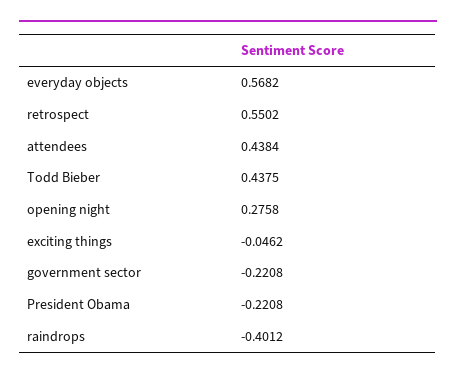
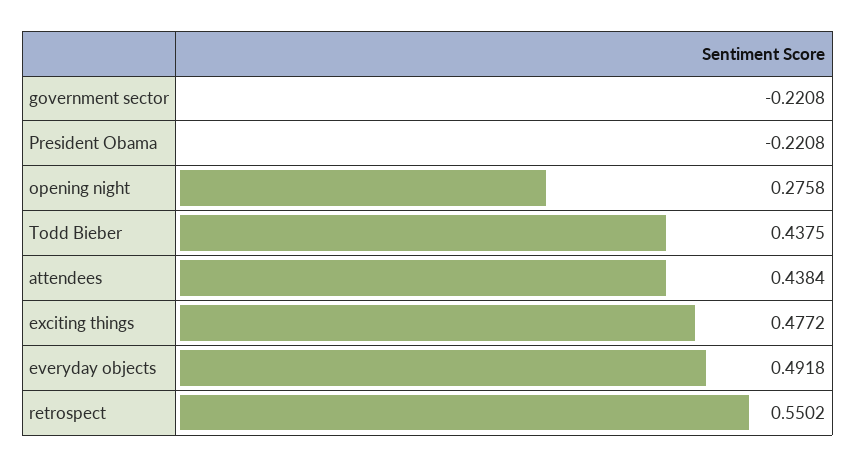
everyday objects: 0.5682 -> 0.4918
exciting things: -0.0462 -> 0.4772
raindrops: -0.4012 -> none

